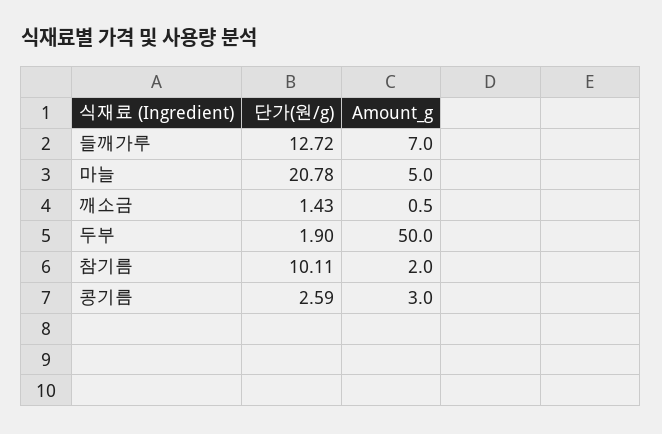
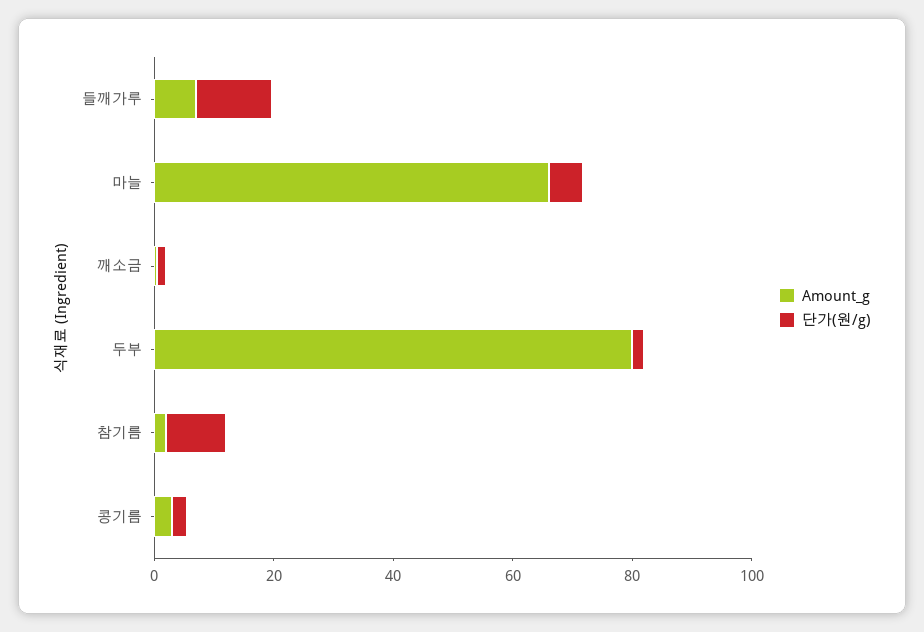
단가(원/g), 마늘: 20.78 -> 5
Amount_g, 마늘: 5 -> 65
Amount_g, 두부: 50 -> 80

